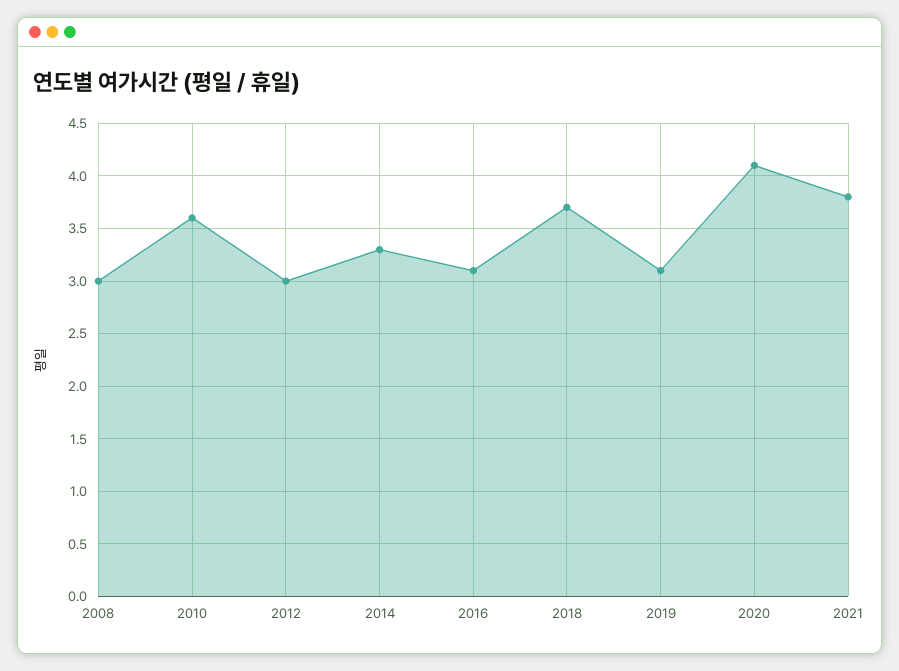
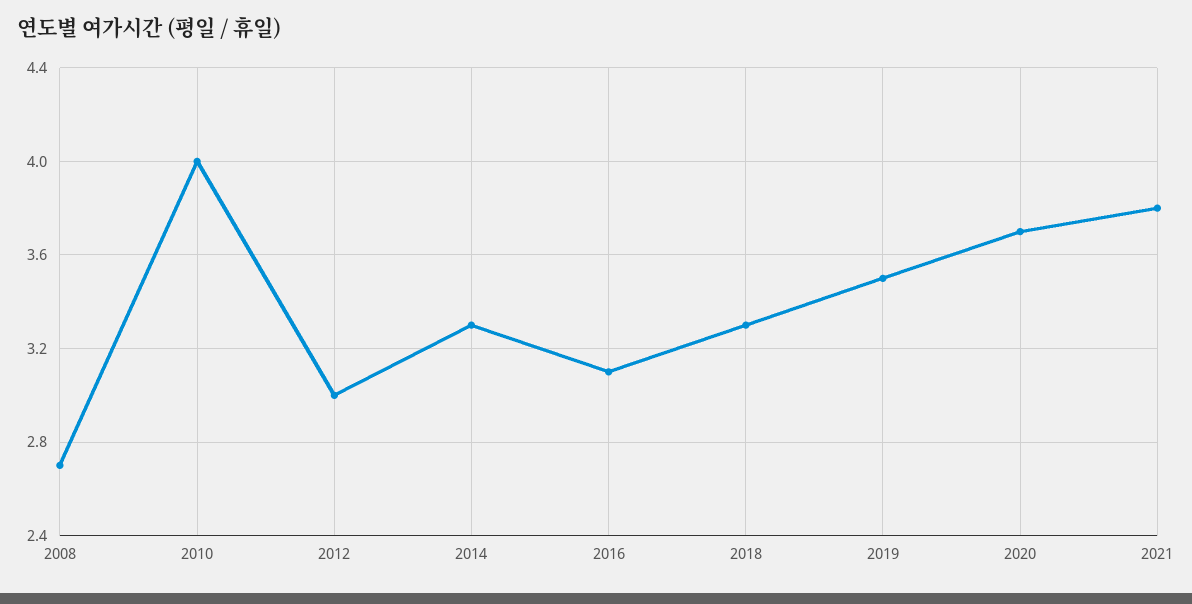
2008: 3 -> 2.7
2010: 3.6 -> 4
2018: 3.7 -> 3.3
2019: 3.1 -> 3.5
2020: 4.1 -> 3.7

